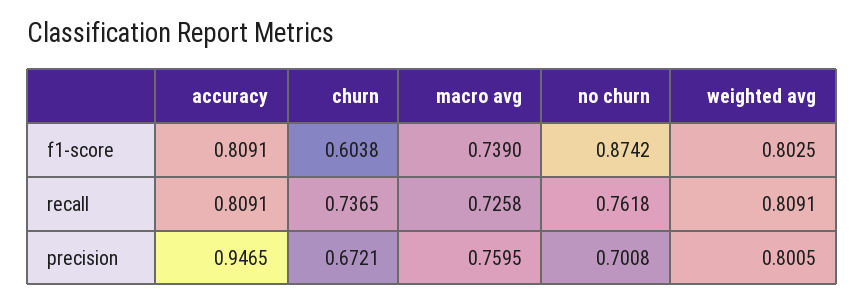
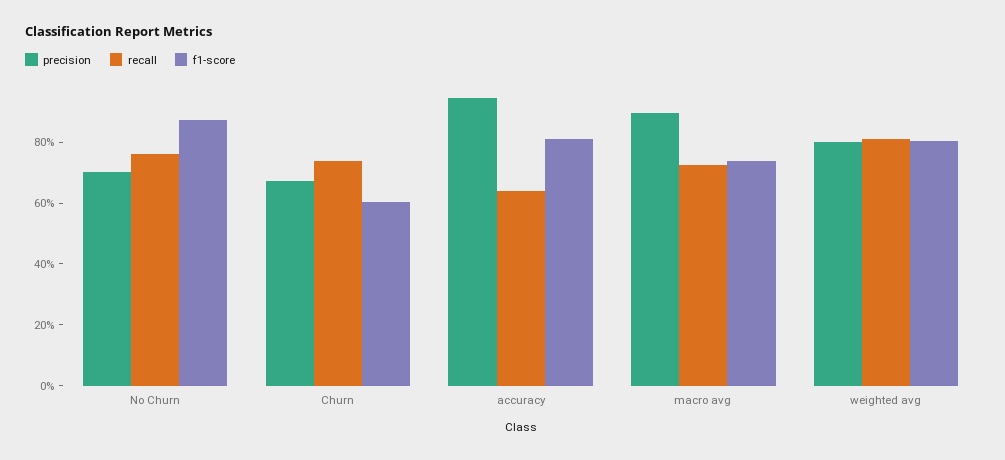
recall, accuracy: 0.8091 -> 0.65
precision, macro avg: 0.7595 -> 0.9

